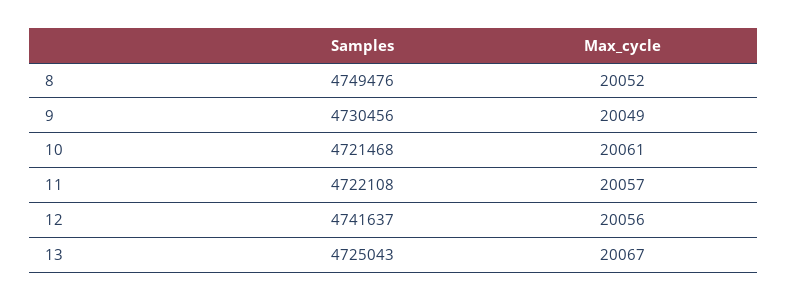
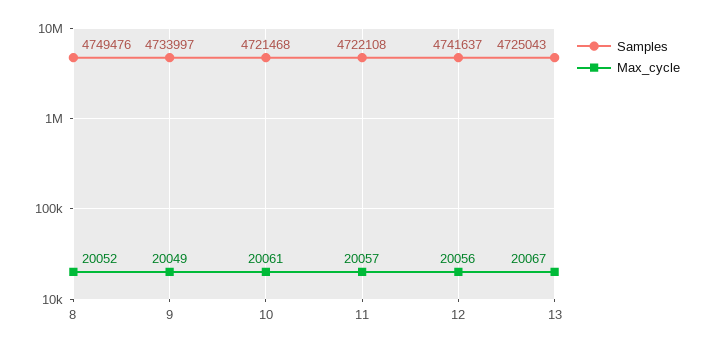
Samples, 9: 4730456 -> 4733997

